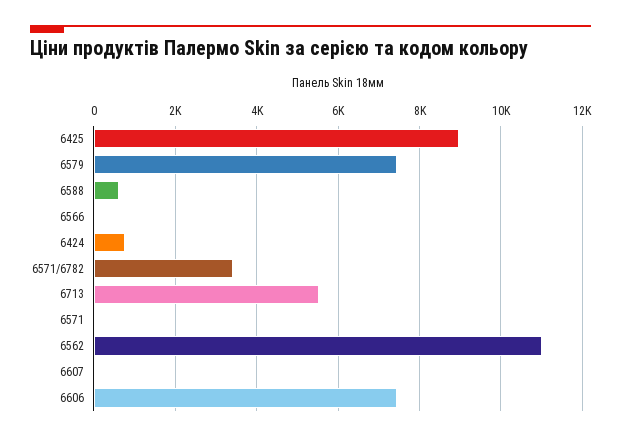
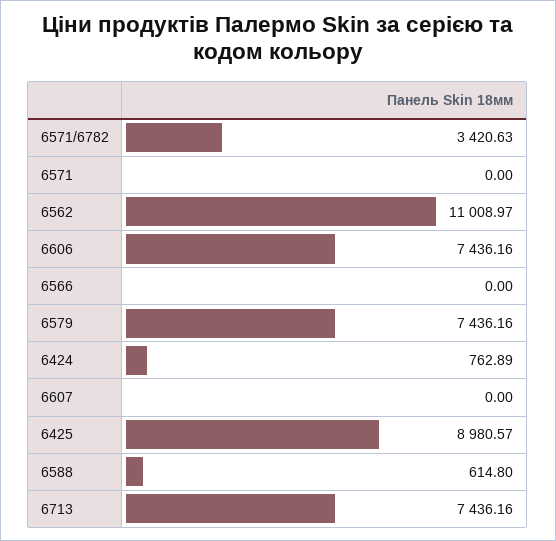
6713: 5600 -> 7436.16

